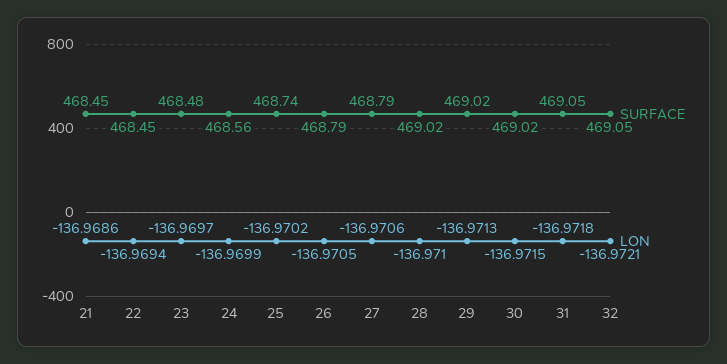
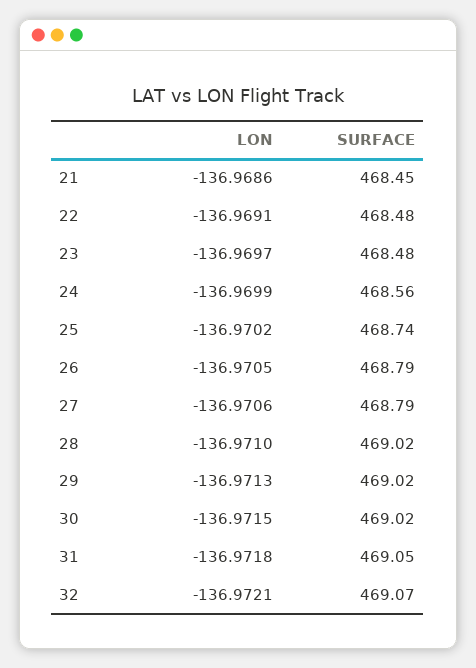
SURFACE, 22: 468.45 -> 468.48
LON, 22: -136.9694 -> -136.9691
SURFACE, 32: 469.05 -> 469.07

